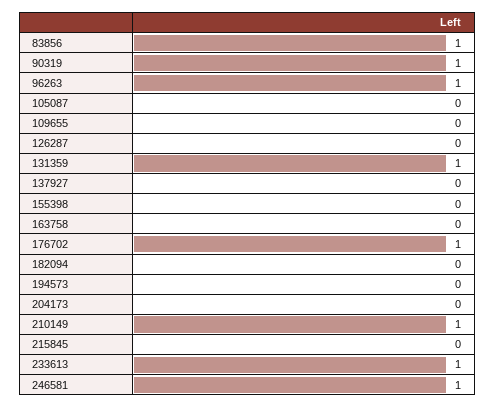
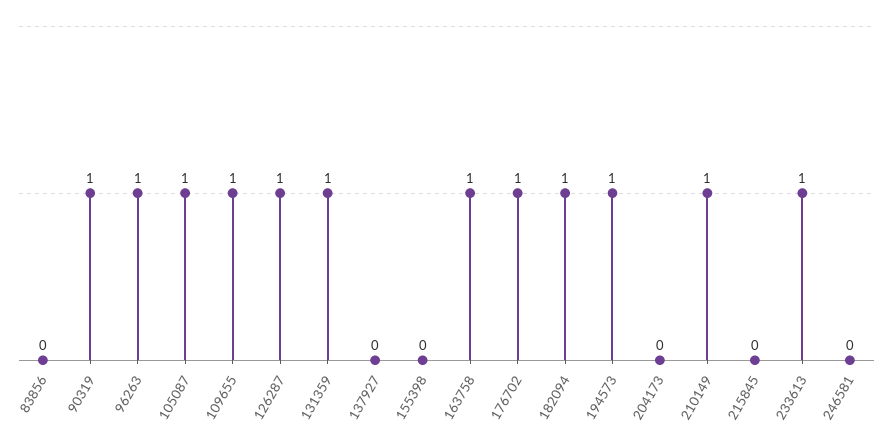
83856: 1 -> 0
105087: 0 -> 1
109655: 0 -> 1
126287: 0 -> 1
163758: 0 -> 1
182094: 0 -> 1
194573: 0 -> 1
246581: 1 -> 0

